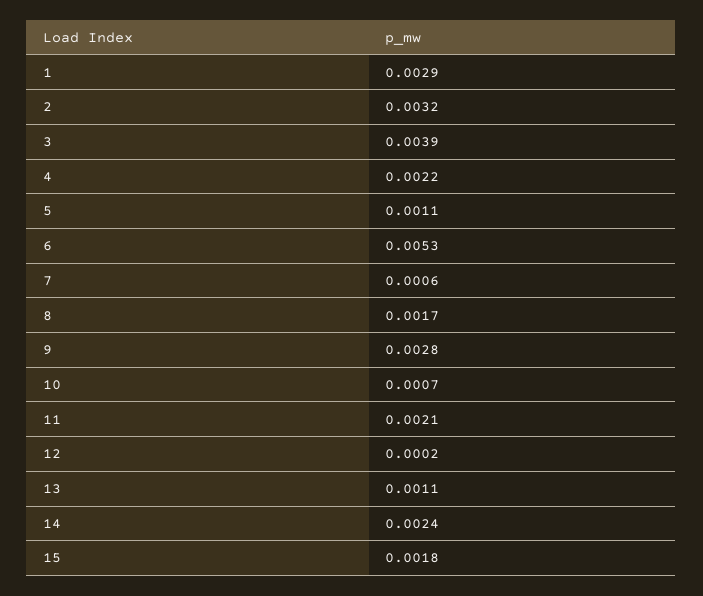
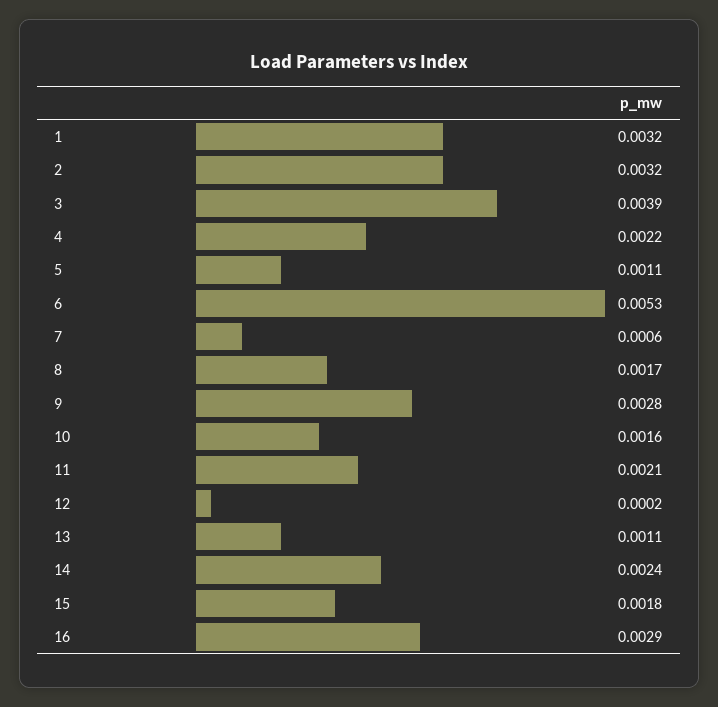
1: 0.0029 -> 0.0032
10: 0.0007 -> 0.0016
16: none -> 0.0029

